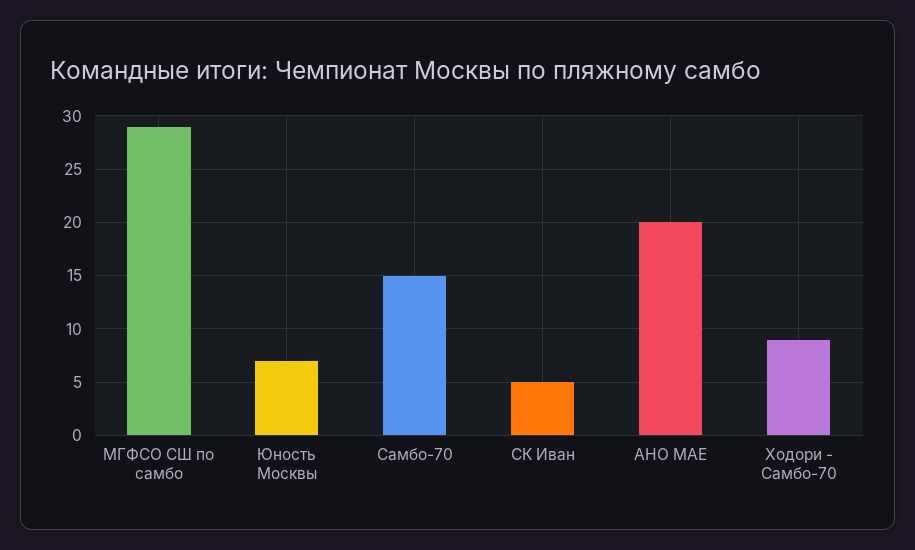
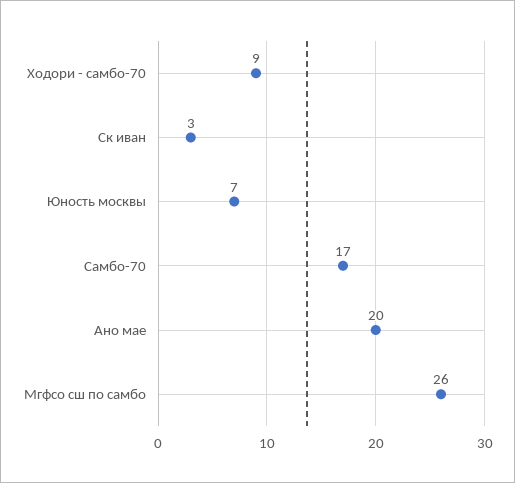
МГФСО СШ по самбо: 29 -> 26
Самбо-70: 15 -> 17
СК Иван: 5 -> 3

